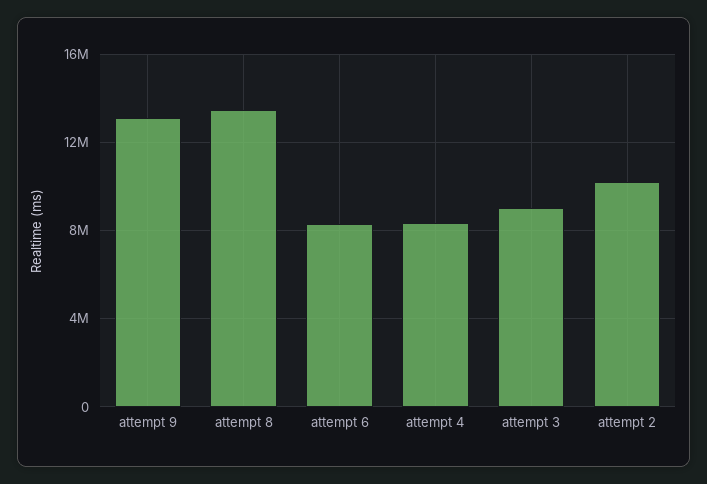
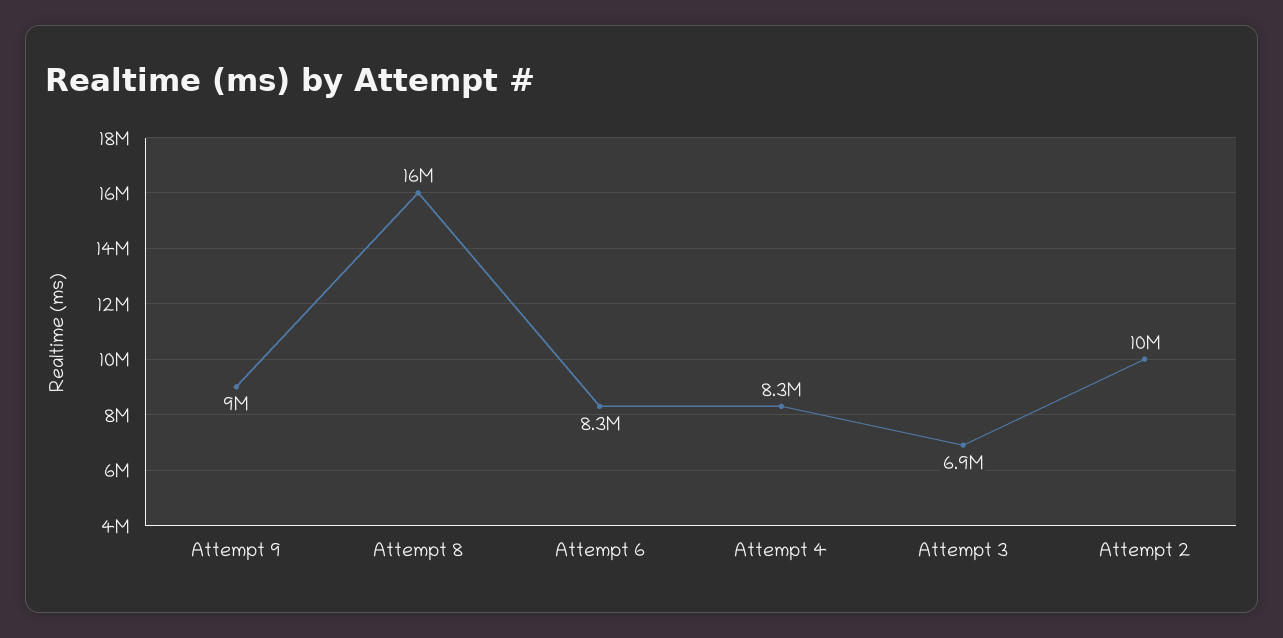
attempt 9: 13000000 -> 9000000
attempt 8: 13500000 -> 16000000
attempt 3: 9000000 -> 6900000

